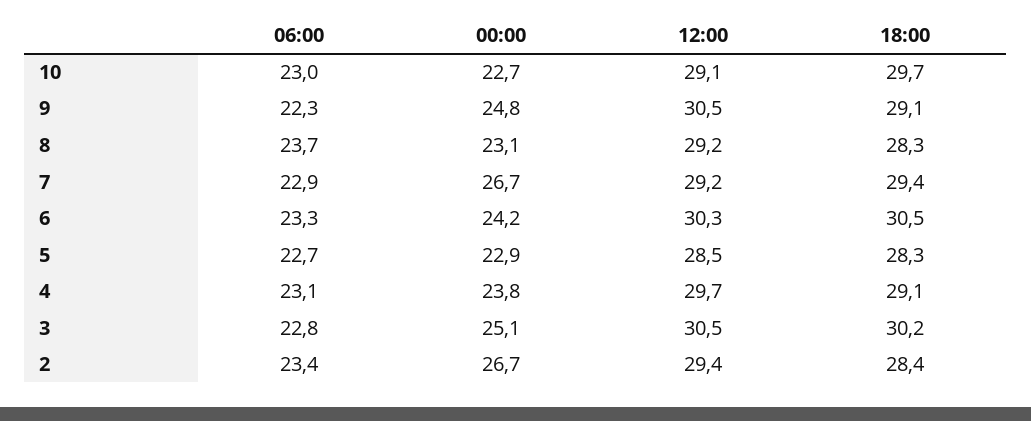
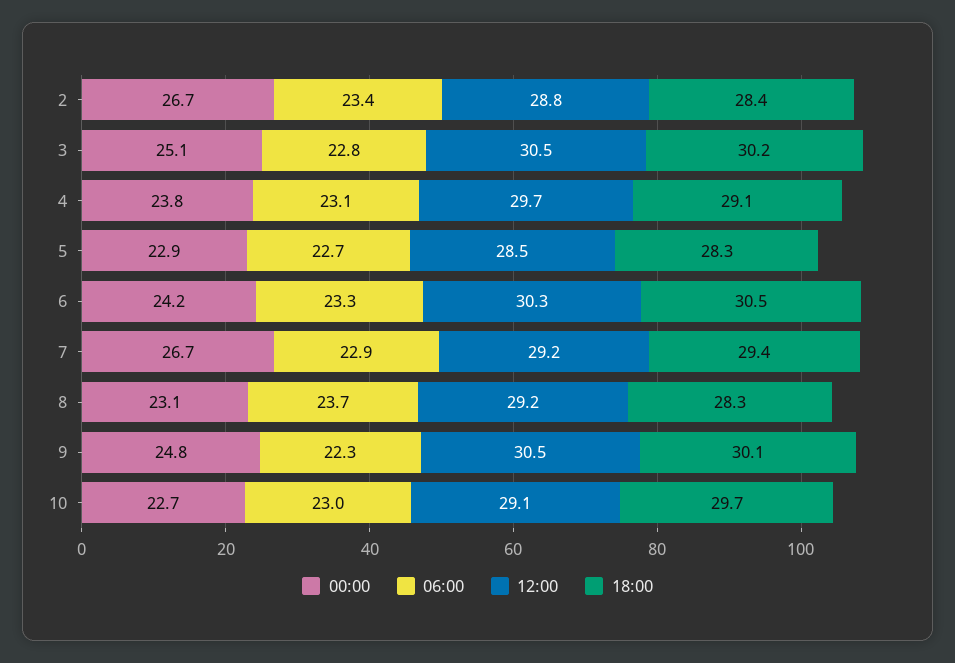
18:00, 9: 29.1 -> 30.1
12:00, 2: 29.4 -> 28.8

